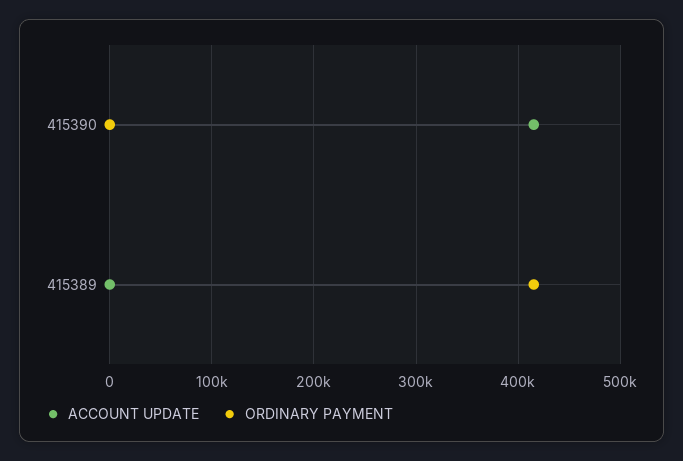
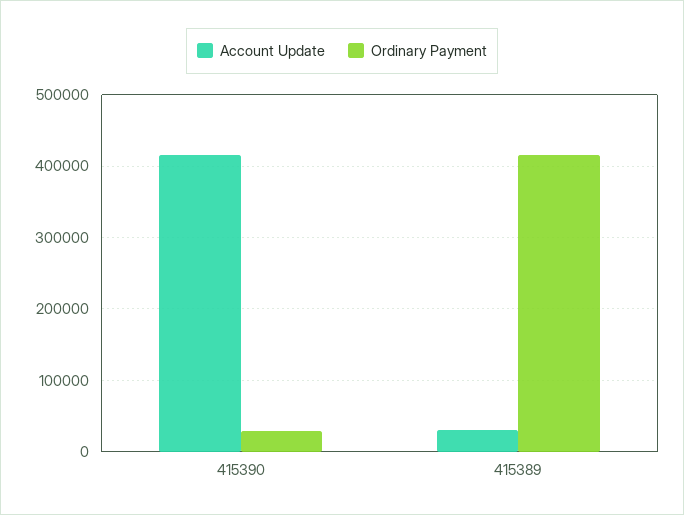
ORDINARY PAYMENT, 415390: 0 -> 30000
ACCOUNT UPDATE, 415389: 0 -> 30000

